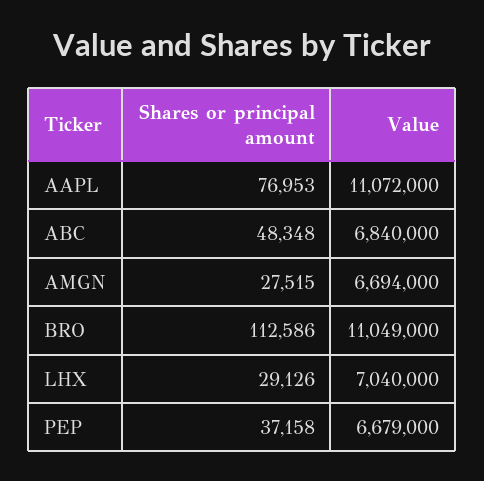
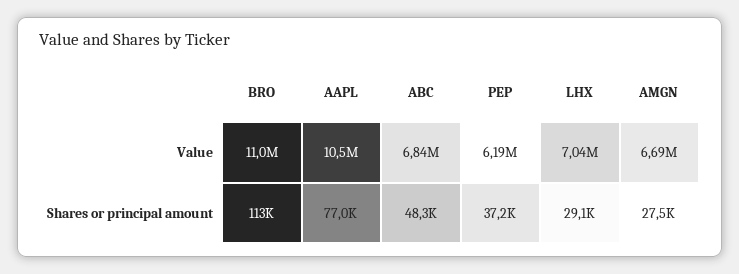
Value, AAPL: 11072000 -> 10500000
Value, PEP: 6679000 -> 6190000

